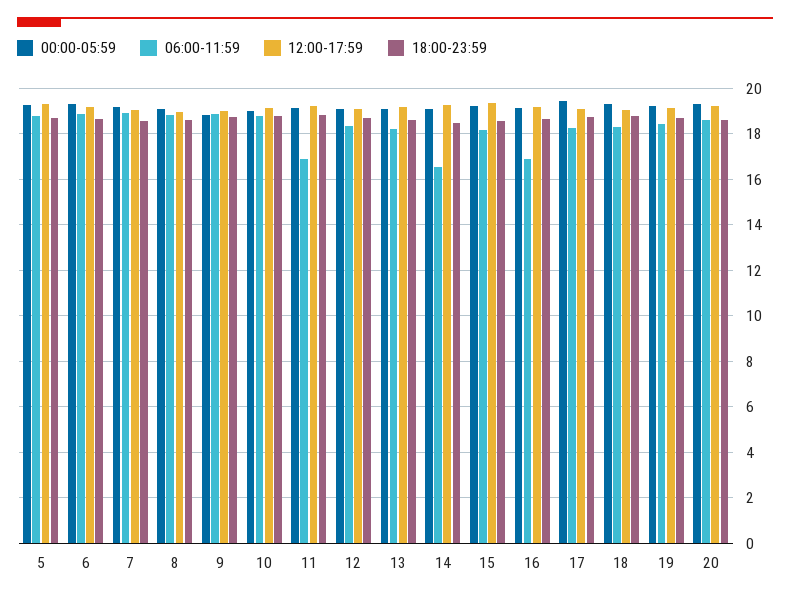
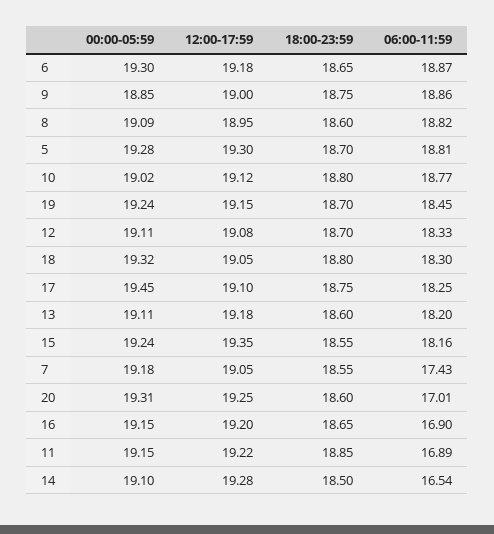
06:00-11:59, 7: 19 -> 17.43
06:00-11:59, 20: 18.5 -> 17.01

